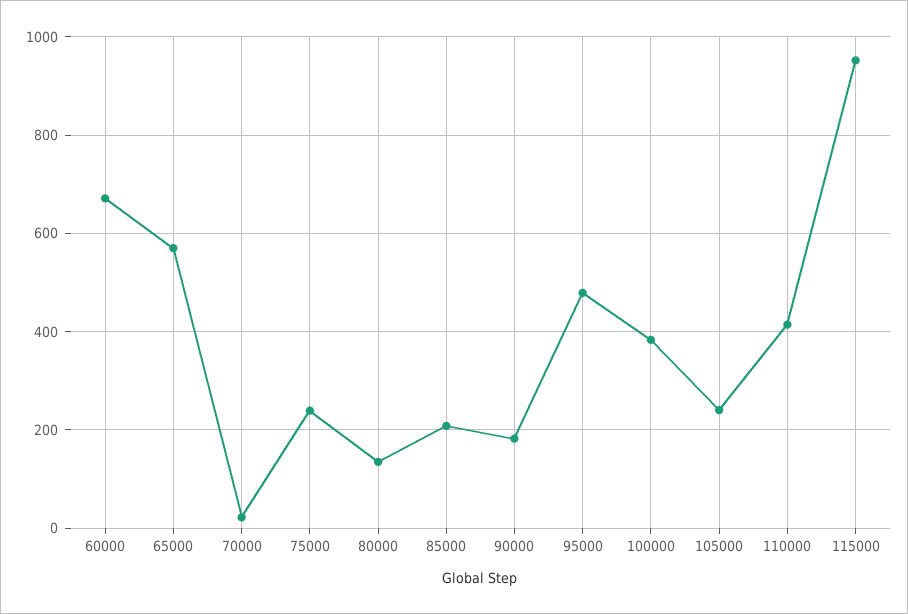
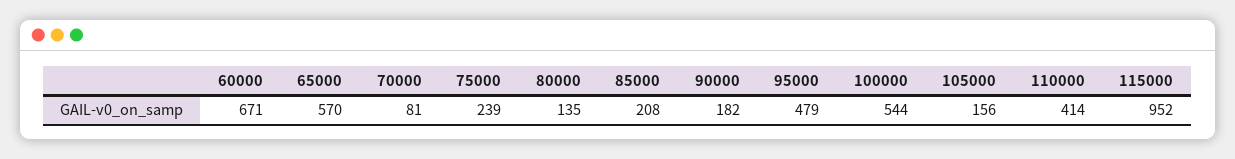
70000: 20 -> 81
100000: 380 -> 544
105000: 240 -> 156

